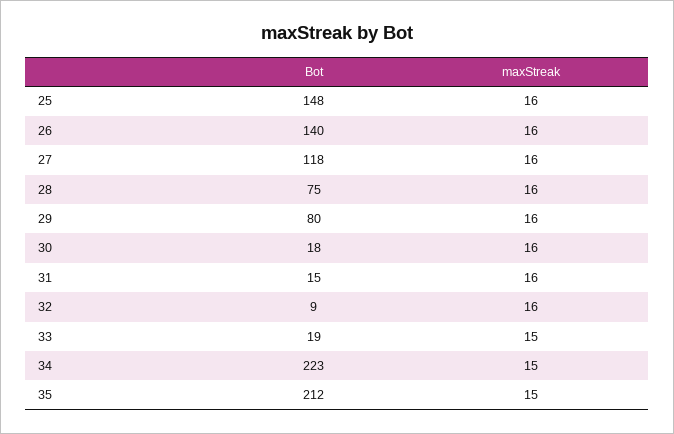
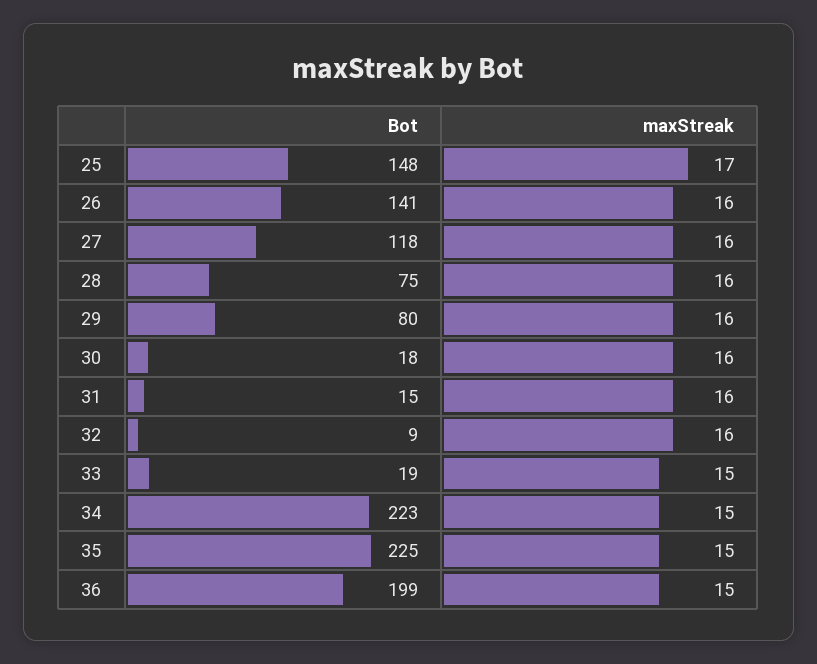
maxStreak, 25: 16 -> 17
Bot, 26: 140 -> 141
Bot, 35: 212 -> 225
Bot, 36: none -> 199
maxStreak, 36: none -> 15

